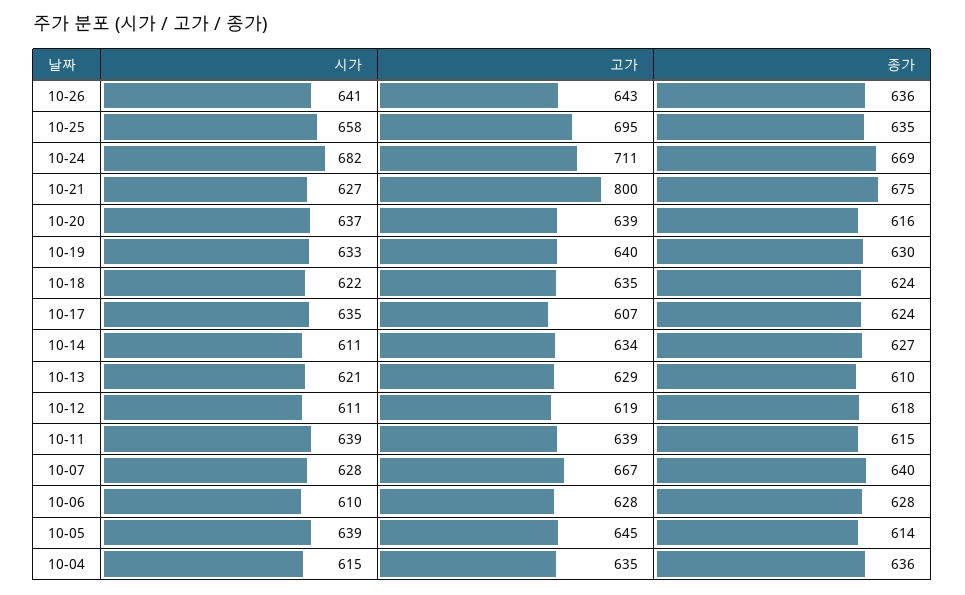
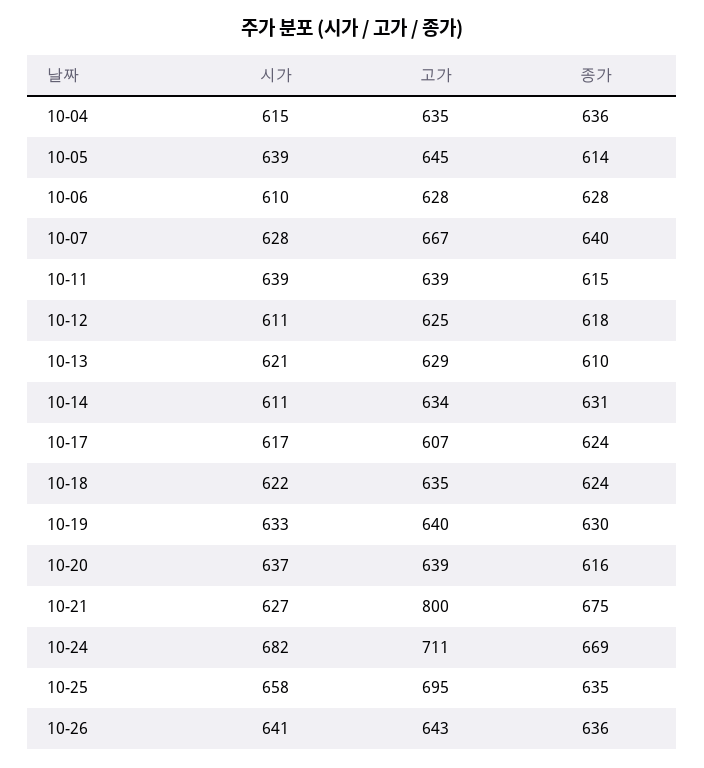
시가, 10-17: 635 -> 617
종가, 10-14: 627 -> 631
고가, 10-12: 619 -> 625

